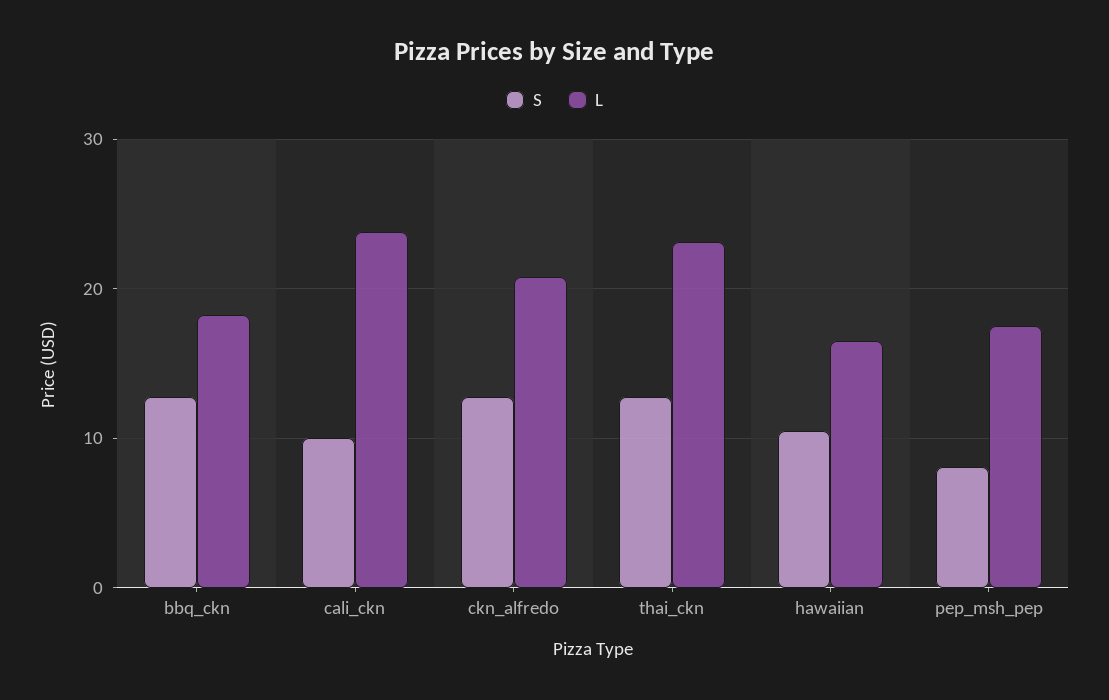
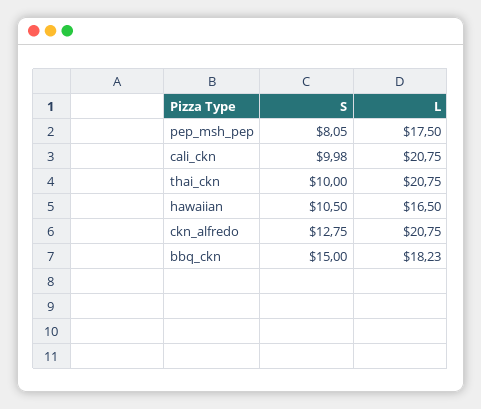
S, bbq_ckn: 13 -> 15
L, cali_ckn: 24 -> 20.75
S, thai_ckn: 13 -> 10
L, thai_ckn: 23 -> 20.75

